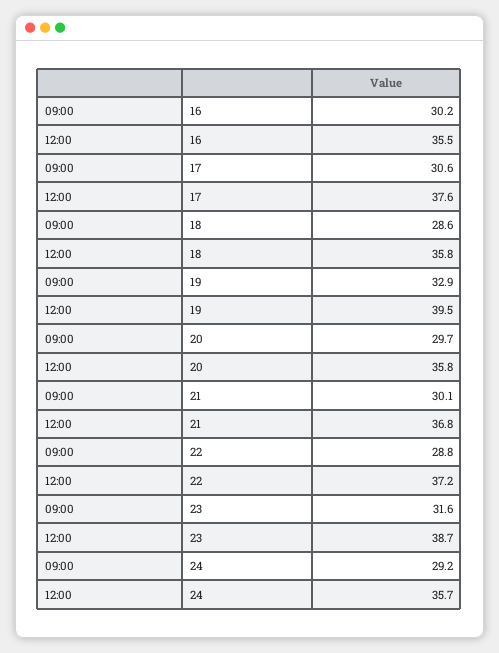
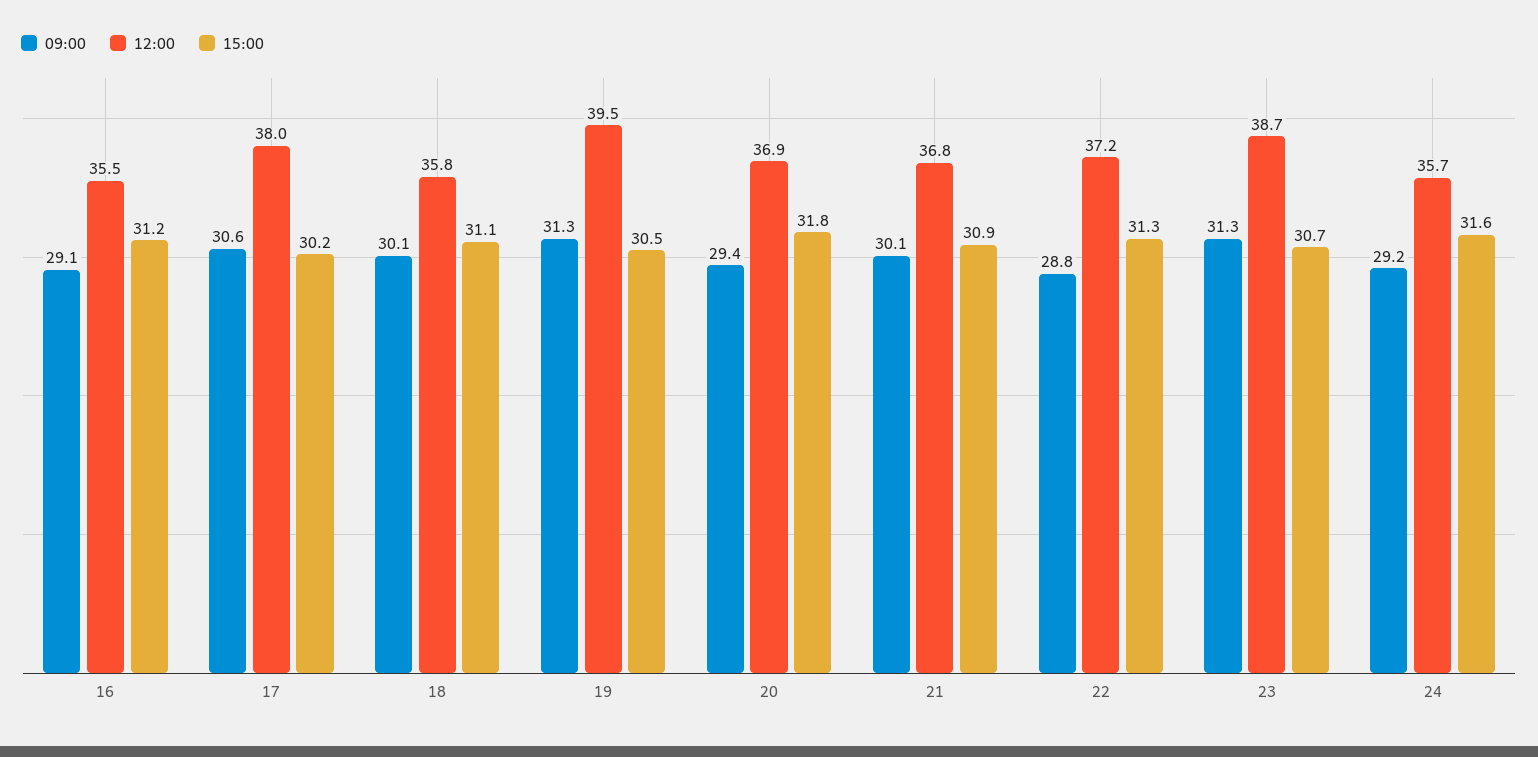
09:00, 16: 30.2 -> 29.1
12:00, 17: 37.6 -> 38
09:00, 18: 28.6 -> 30.1
09:00, 19: 32.9 -> 31.3
09:00, 20: 29.7 -> 29.4
12:00, 20: 35.8 -> 36.9
09:00, 23: 31.6 -> 31.3
15:00, 16: none -> 31.2
15:00, 17: none -> 30.2
15:00, 18: none -> 31.1
15:00, 19: none -> 30.5
15:00, 20: none -> 31.8
15:00, 21: none -> 30.9
15:00, 22: none -> 31.3
15:00, 23: none -> 30.7
15:00, 24: none -> 31.6

